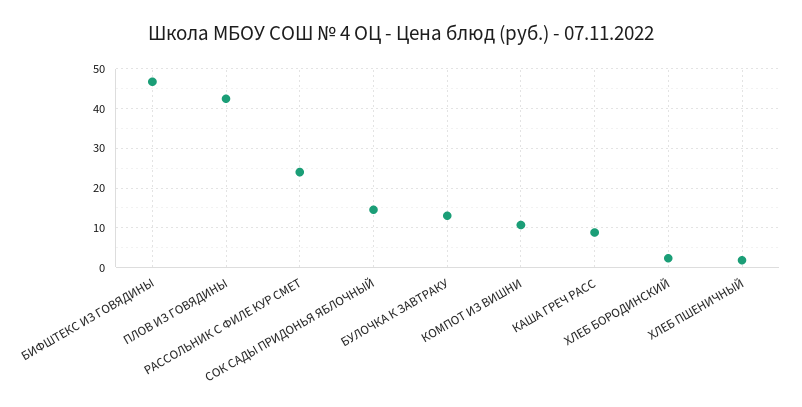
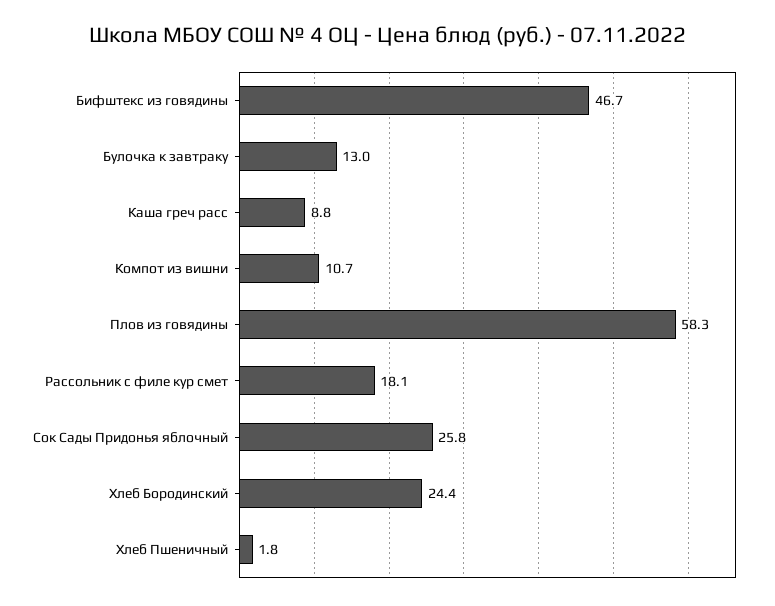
ПЛОВ ИЗ ГОВЯДИНЫ: 42 -> 58.3
РАССОЛЬНИК С ФИЛЕ КУР СМЕТ: 24 -> 18.1
СОК САДЫ ПРИДОНЬЯ ЯБЛОЧНЫЙ: 14 -> 25.8
ХЛЕБ БОРОДИНСКИЙ: 2 -> 24.4

